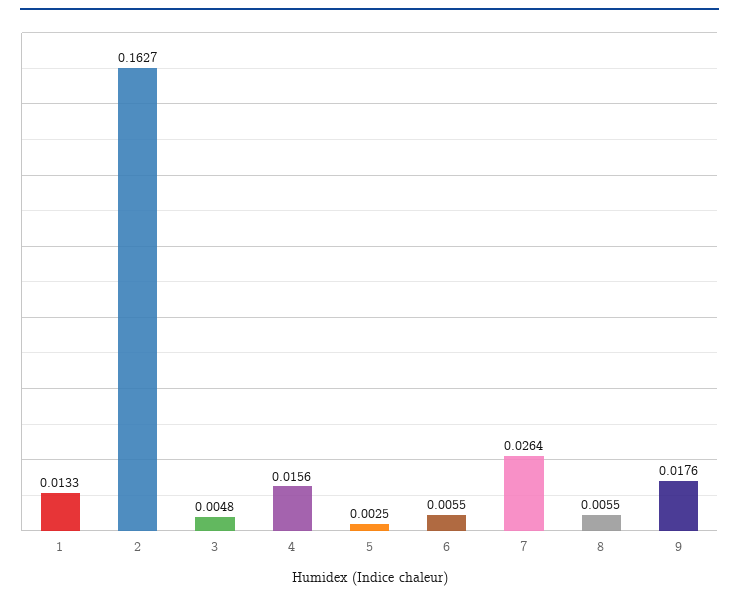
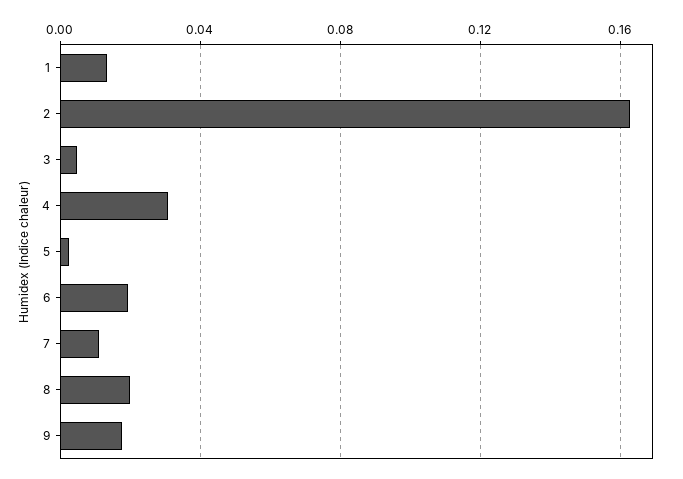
4: 0.0156 -> 0.03
6: 0.0055 -> 0.02
7: 0.0264 -> 0.01
8: 0.0055 -> 0.02

